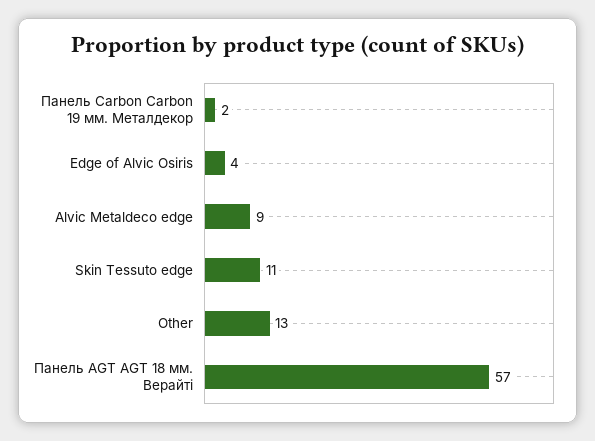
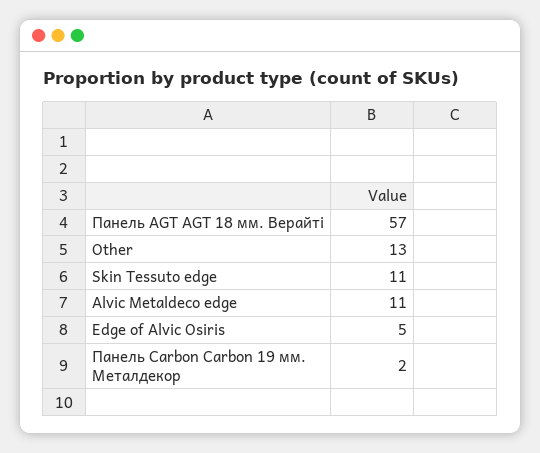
Edge of Alvic Osiris: 4 -> 5
Alvic Metaldeco edge: 9 -> 11

